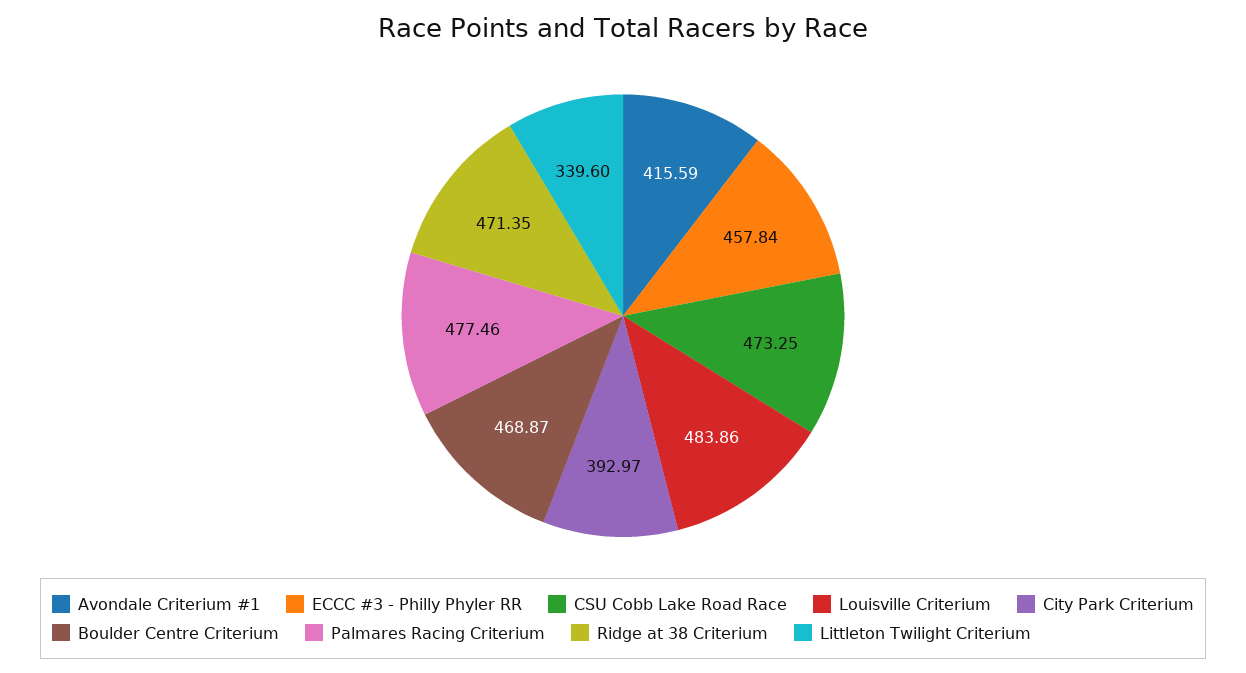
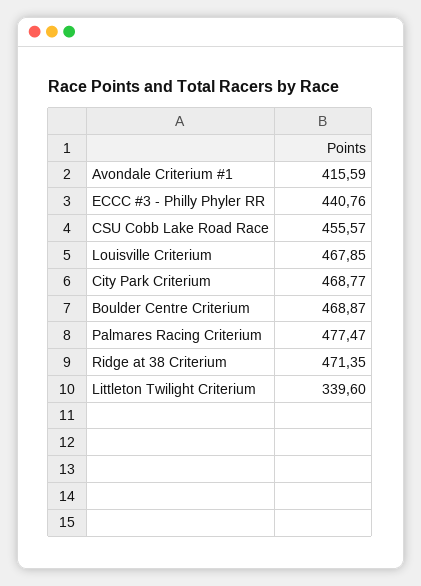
ECCC #3 - Philly Phyler RR: 457.84 -> 440.76
CSU Cobb Lake Road Race: 473.25 -> 455.57
Louisville Criterium: 483.86 -> 467.85
City Park Criterium: 392.97 -> 468.77
Palmares Racing Criterium: 477.46 -> 477.47

